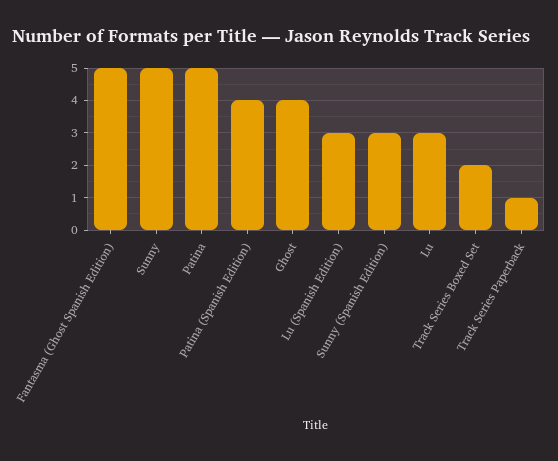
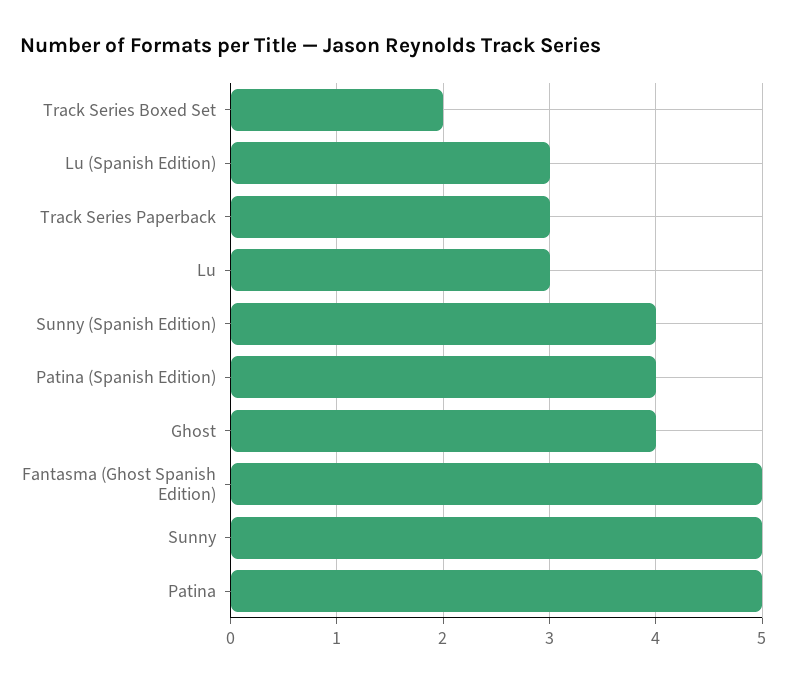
Sunny (Spanish Edition): 3 -> 4
Track Series Paperback: 1 -> 3

